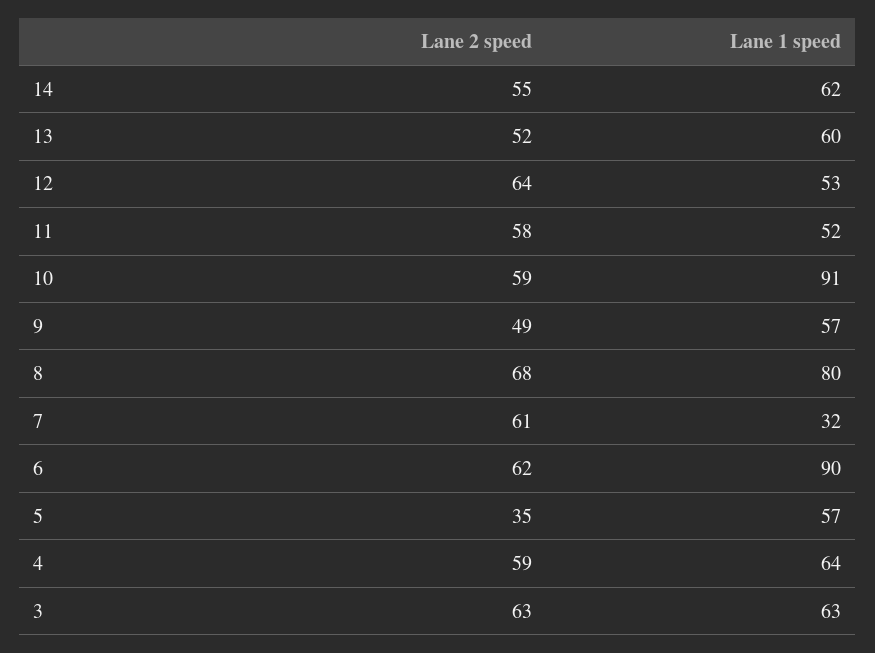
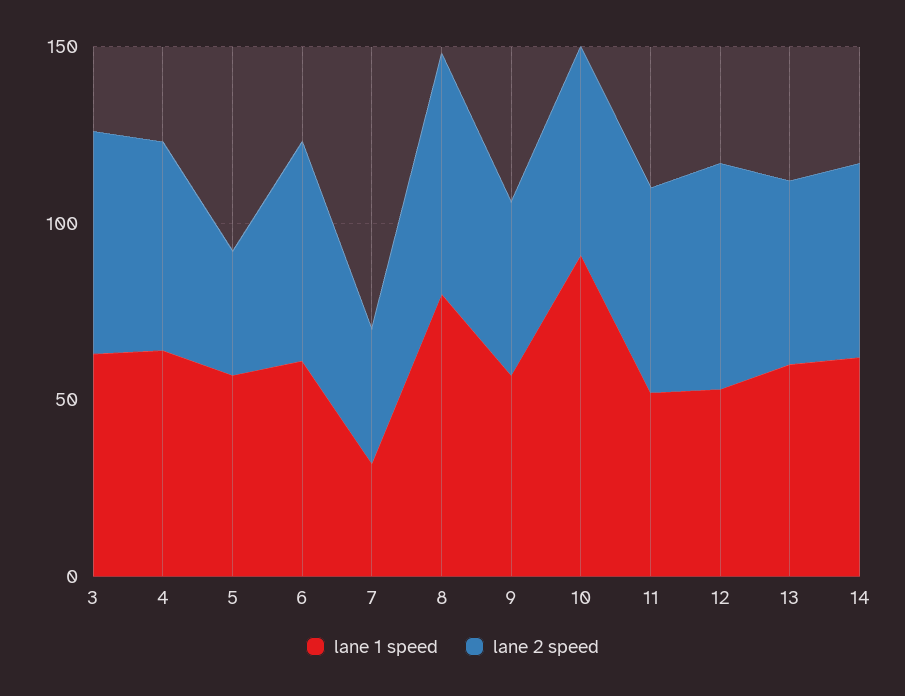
Lane 2 speed, 7: 61 -> 40
Lane 1 speed, 6: 90 -> 60

